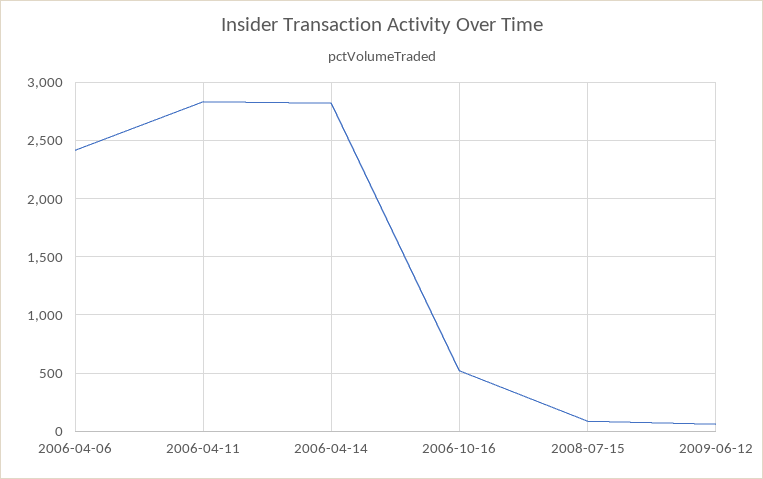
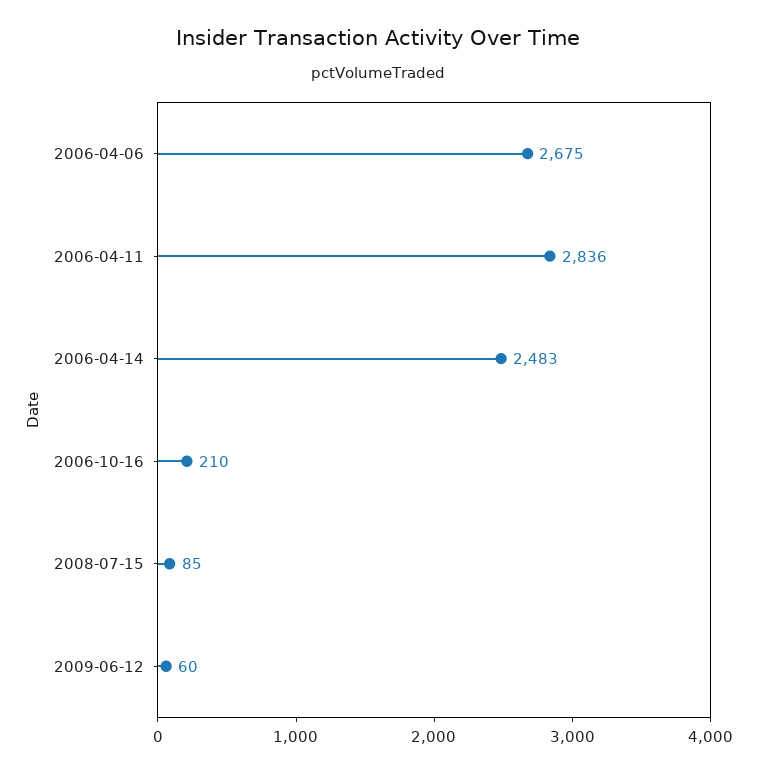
2006-04-06: 2400 -> 2675
2006-04-14: 2800 -> 2483
2006-10-16: 500 -> 210

